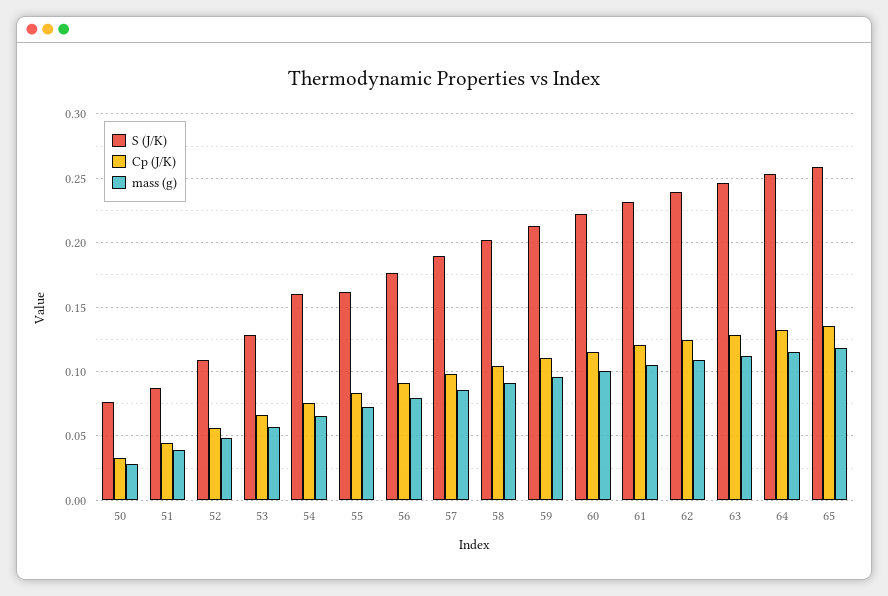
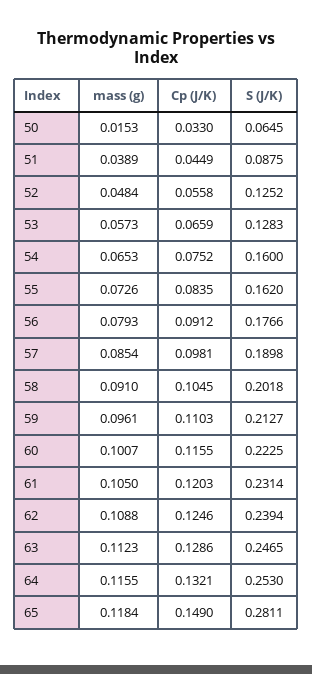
S (J/K), 50: 0.075 -> 0.0645
mass (g), 50: 0.03 -> 0.0153
S (J/K), 52: 0.11 -> 0.1252
S (J/K), 65: 0.26 -> 0.2811
Cp (J/K), 65: 0.135 -> 0.149

